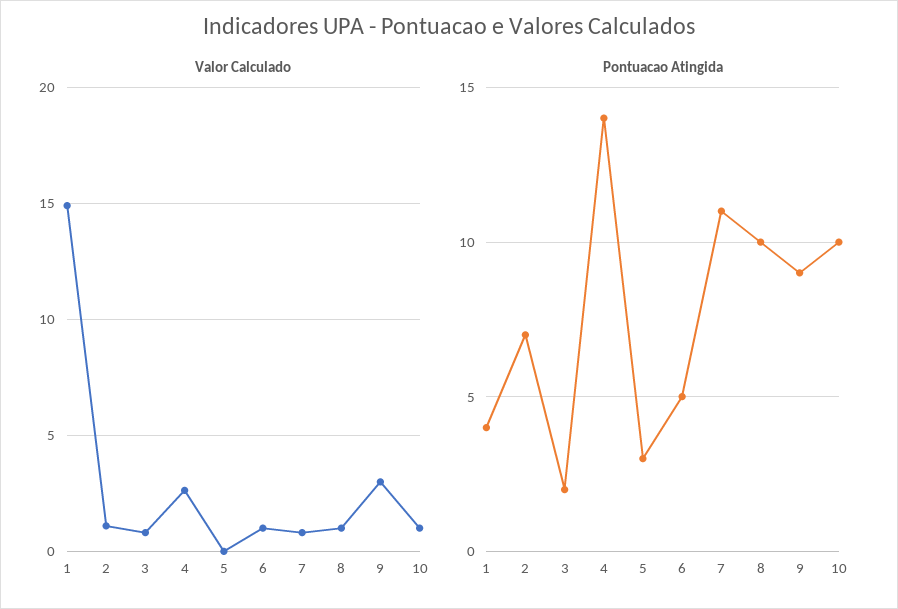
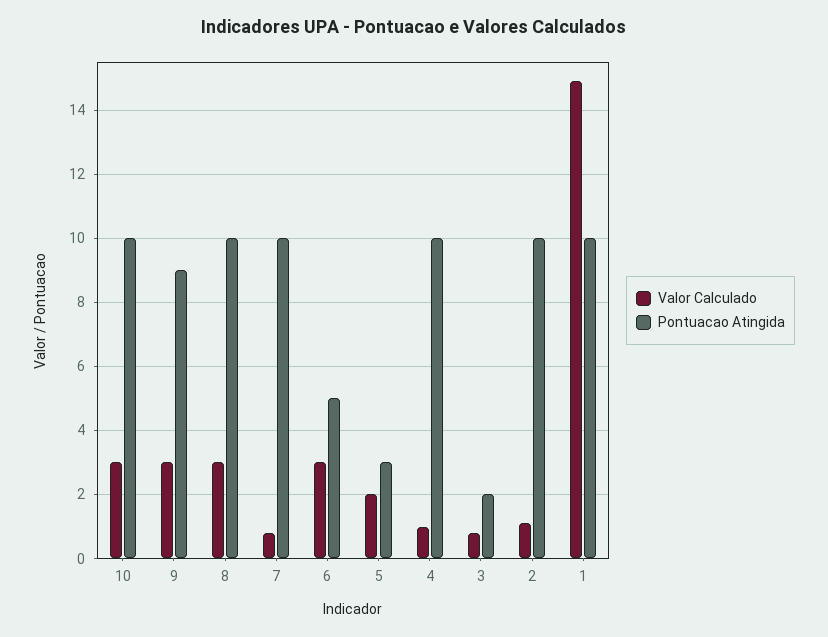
Valor Calculado, 4: 2.5 -> 1
Valor Calculado, 5: 0 -> 2
Valor Calculado, 6: 1 -> 3
Valor Calculado, 8: 1 -> 3
Valor Calculado, 10: 1 -> 3
Pontuacao Atingida, 1: 4 -> 10
Pontuacao Atingida, 2: 7 -> 10
Pontuacao Atingida, 4: 14 -> 10
Pontuacao Atingida, 7: 11 -> 10

